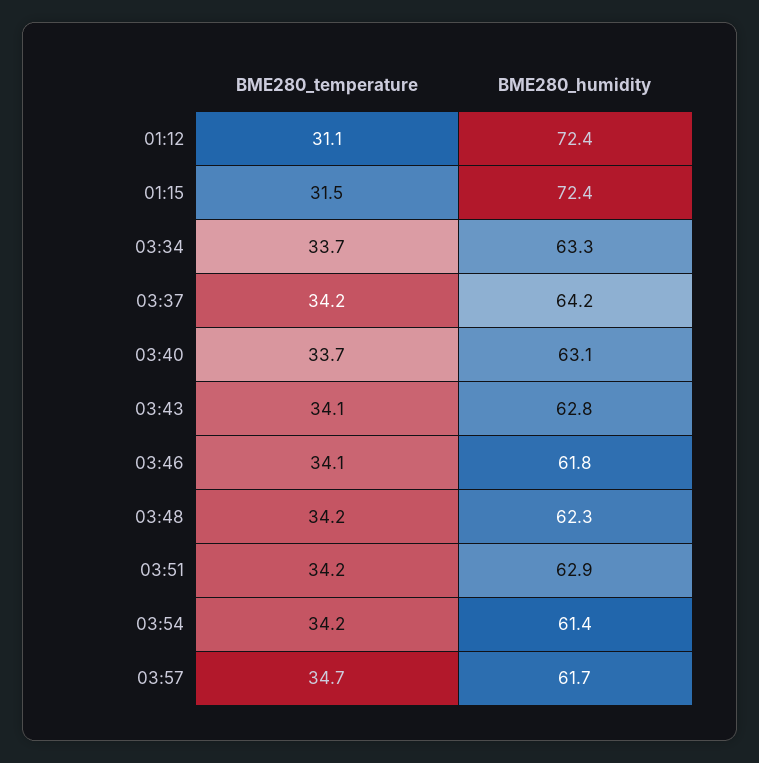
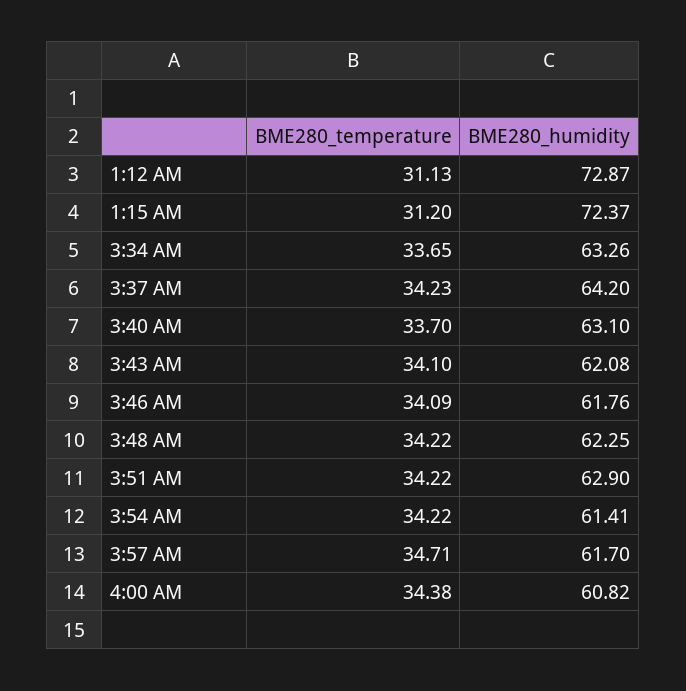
BME280_humidity, 01:12: 72.4 -> 72.87
BME280_temperature, 01:15: 31.5 -> 31.2
BME280_humidity, 03:43: 62.8 -> 62.08
BME280_temperature, 4:00 AM: none -> 34.38
BME280_humidity, 4:00 AM: none -> 60.82

